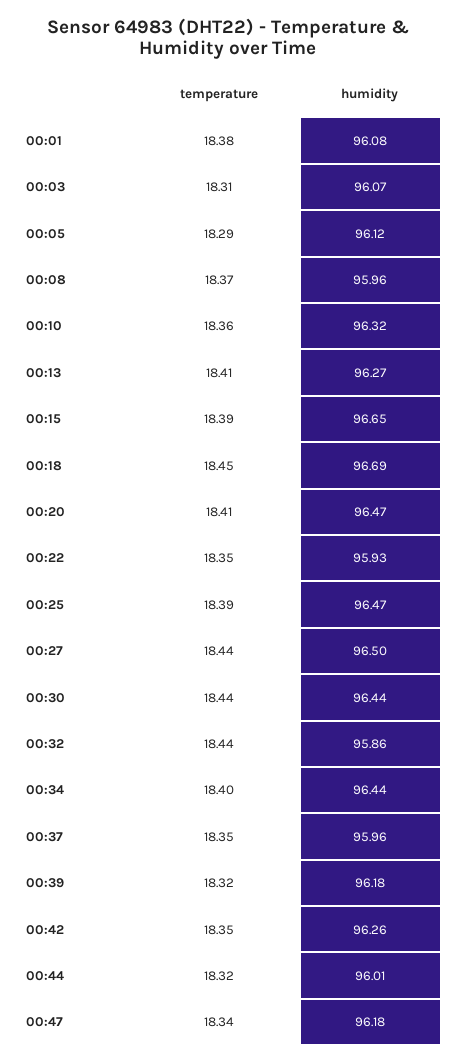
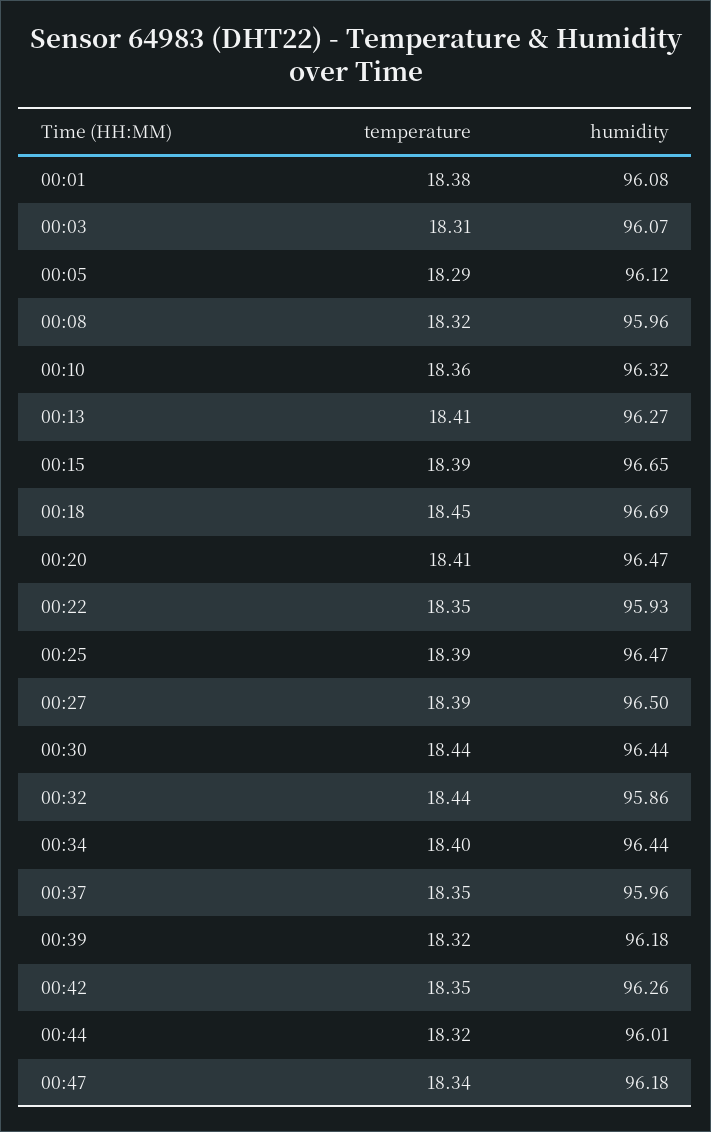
temperature, 00:08: 18.37 -> 18.32
temperature, 00:27: 18.44 -> 18.39

